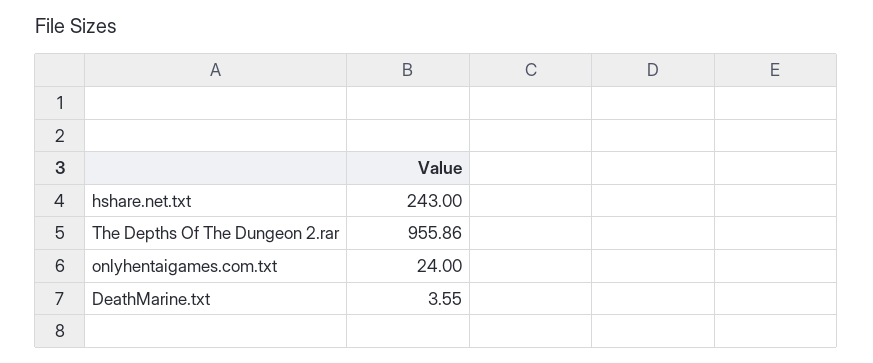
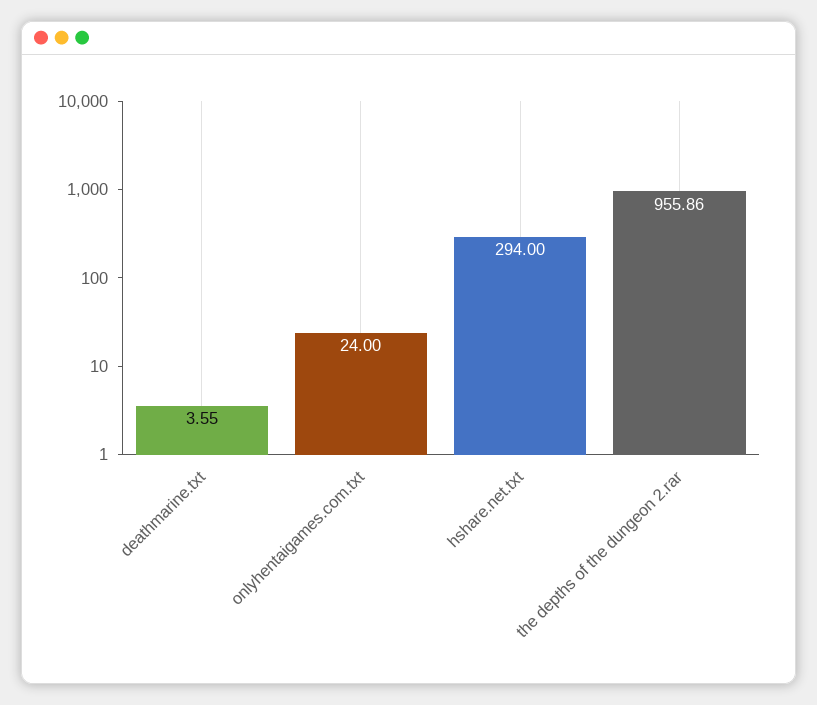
hshare.net.txt: 243 -> 294

